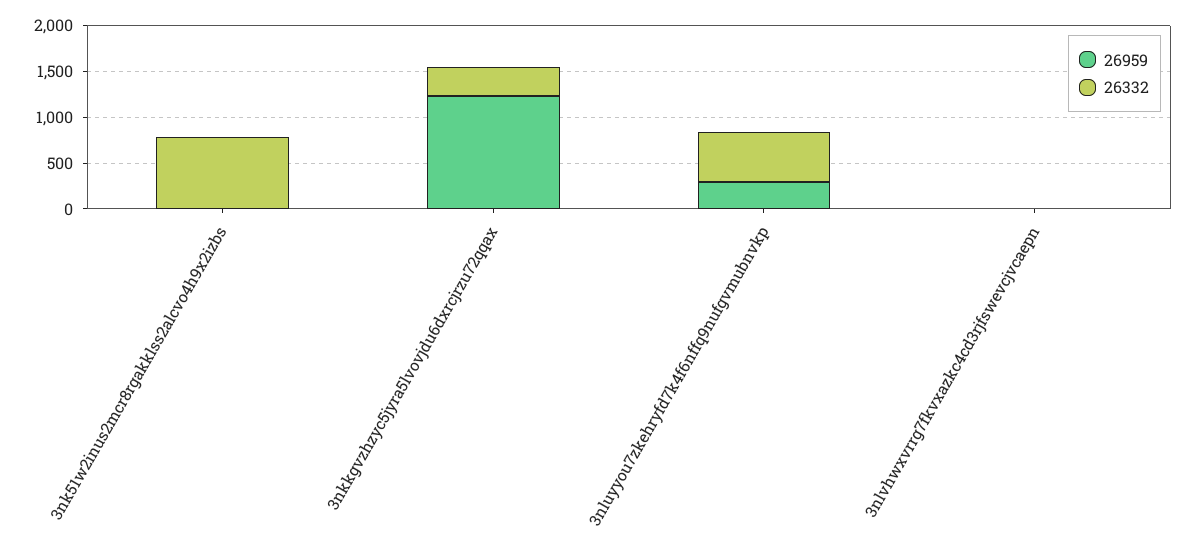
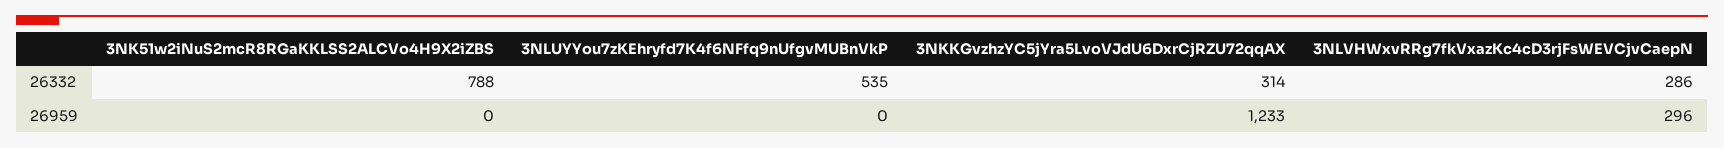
26959, 3nluyyou7zkehryfd7k4f6nffq9nufgvmubnvkp: 300 -> 0
26959, 3nlvhwxvrrg7fkvxazkc4cd3rjfswevcjvcaepn: 0 -> 296
26332, 3nlvhwxvrrg7fkvxazkc4cd3rjfswevcjvcaepn: 0 -> 286

